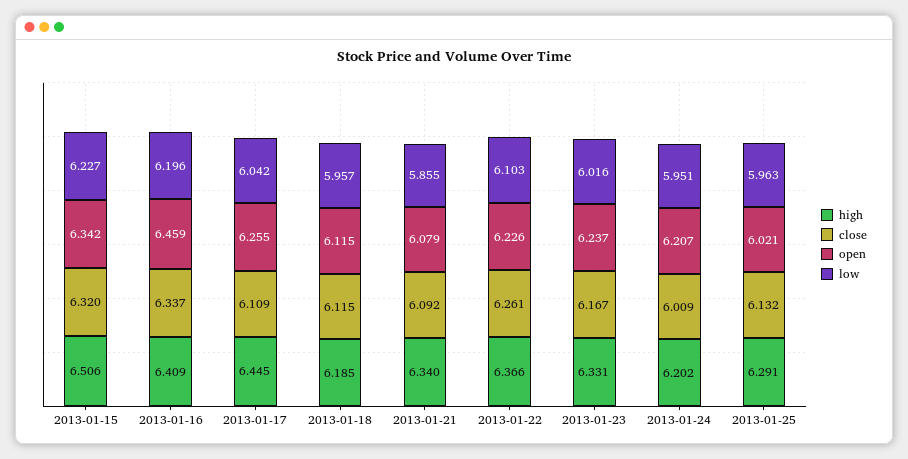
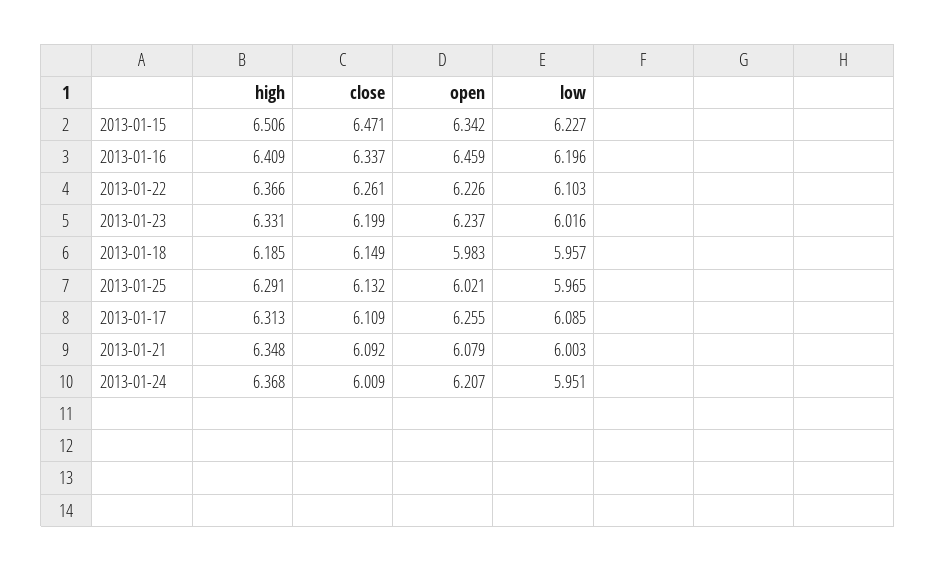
close, 2013-01-15: 6.32 -> 6.471
high, 2013-01-17: 6.445 -> 6.313
low, 2013-01-17: 6.042 -> 6.085
close, 2013-01-18: 6.115 -> 6.149
open, 2013-01-18: 6.115 -> 5.983
high, 2013-01-21: 6.34 -> 6.348
low, 2013-01-21: 5.855 -> 6.003
close, 2013-01-23: 6.167 -> 6.199
high, 2013-01-24: 6.202 -> 6.368
low, 2013-01-25: 5.963 -> 5.965

